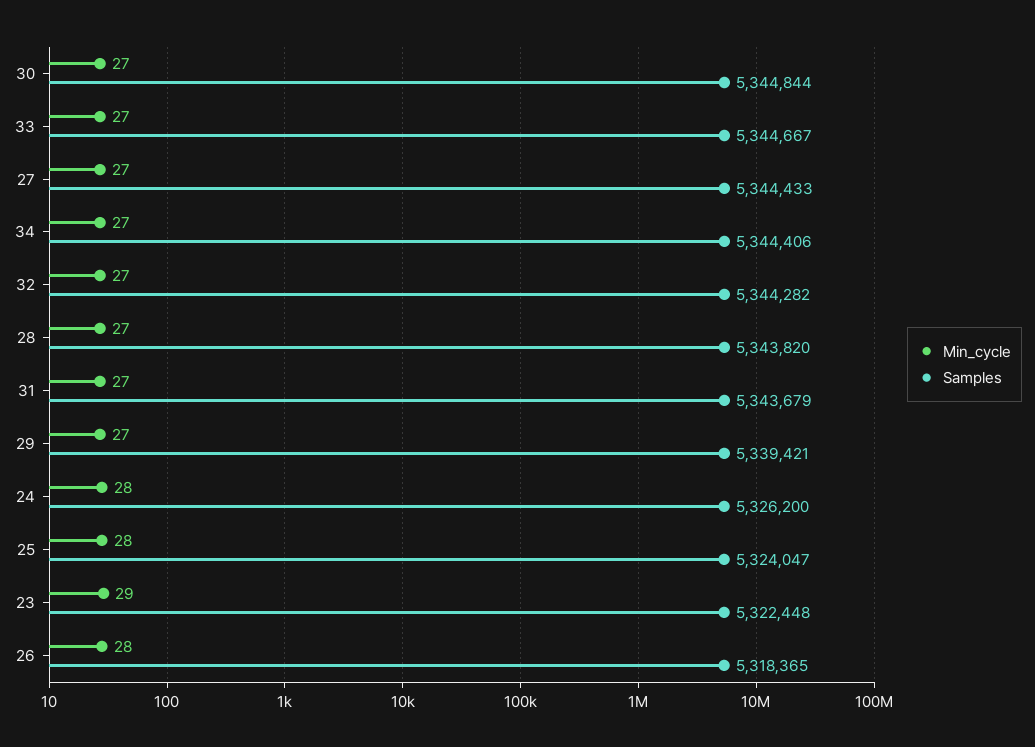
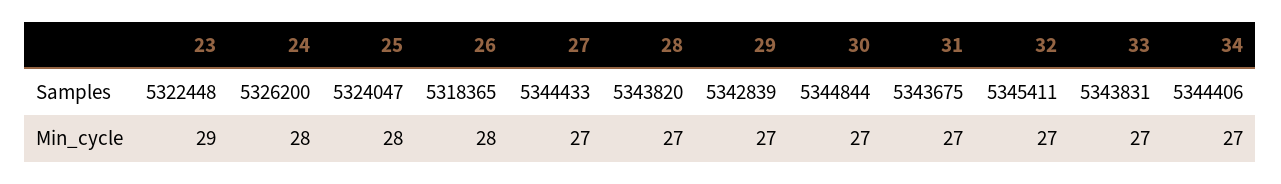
Samples, 33: 5344667 -> 5343831
Samples, 32: 5344282 -> 5345411
Samples, 31: 5343679 -> 5343675
Samples, 29: 5339421 -> 5342839

